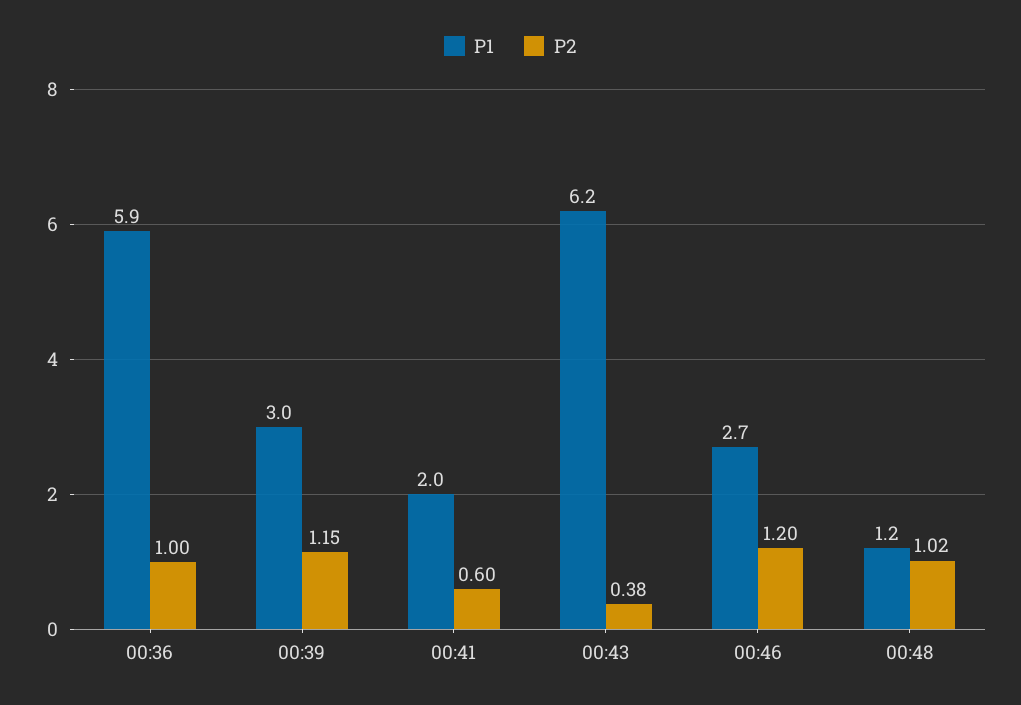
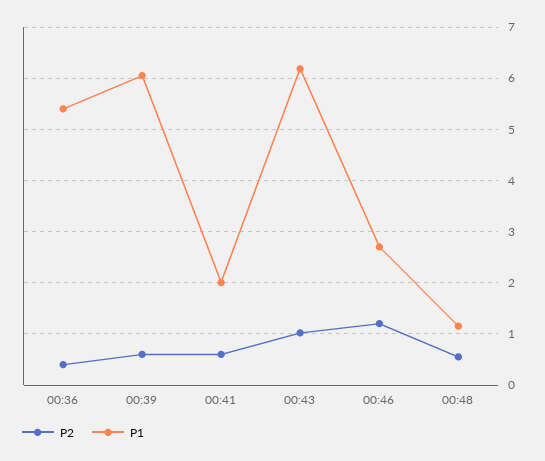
P1, 00:36: 5.9 -> 5.4
P2, 00:36: 1 -> 0.4
P1, 00:39: 3 -> 6
P2, 00:39: 1.15 -> 0.6
P2, 00:43: 0.38 -> 1
P2, 00:48: 1.02 -> 0.6

